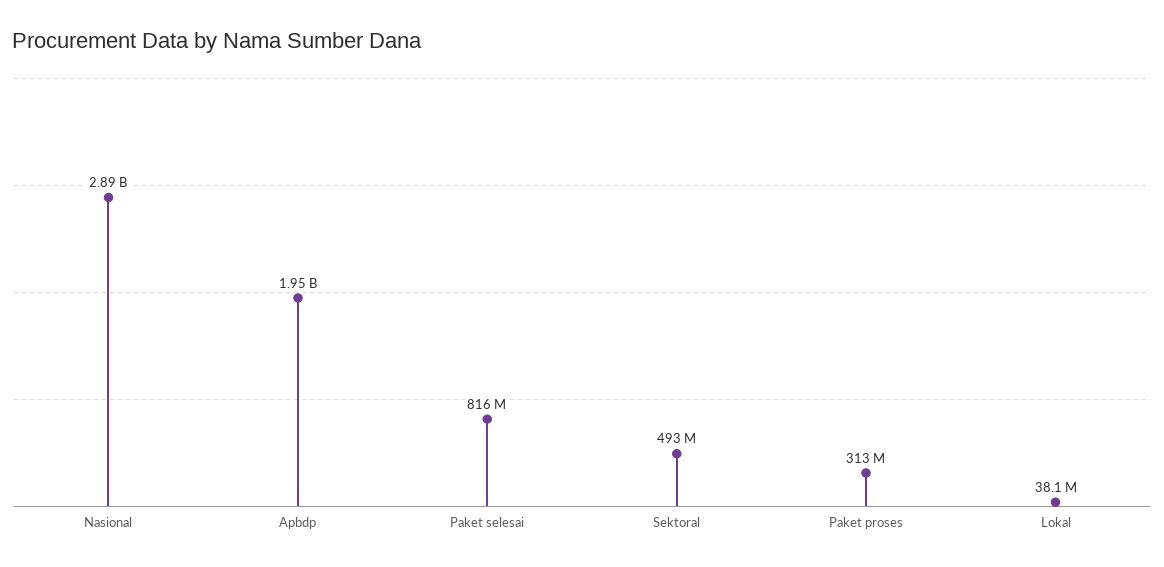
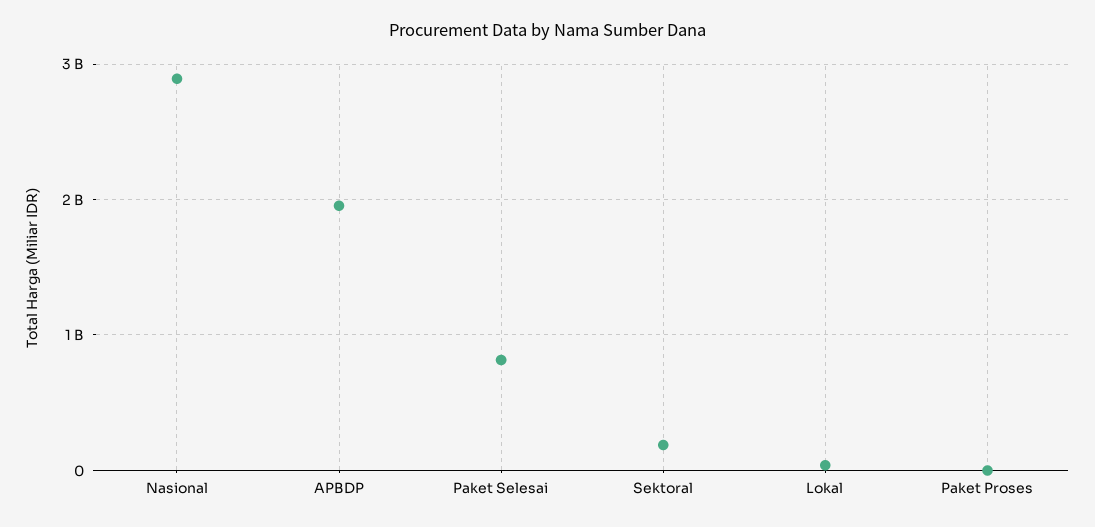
Sektoral: 493000000 -> 200000000
Paket proses: 313000000 -> 0

